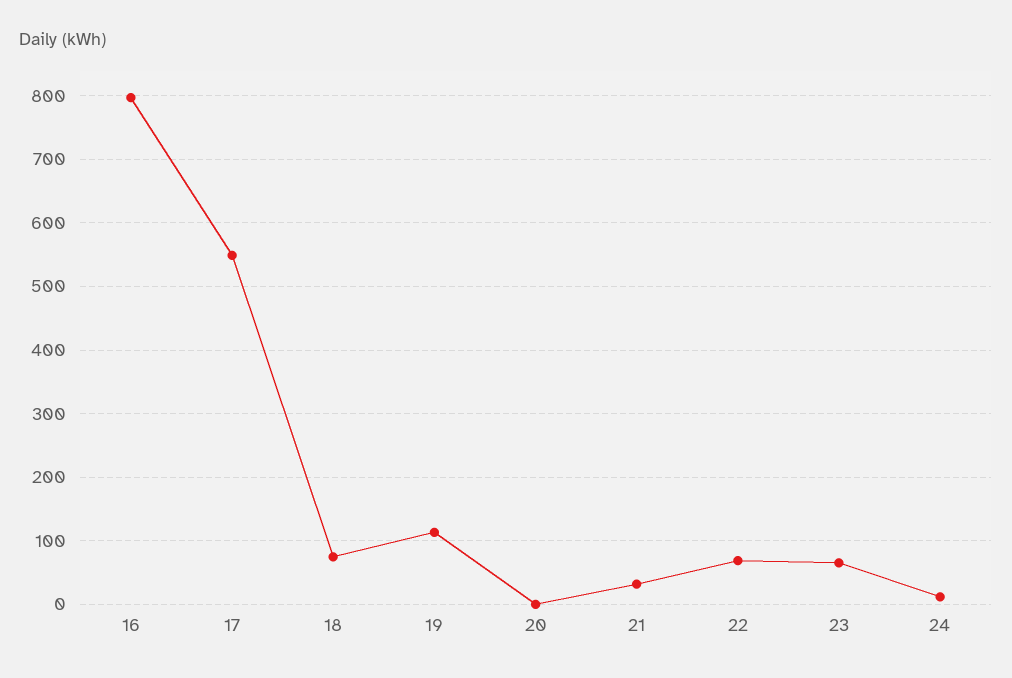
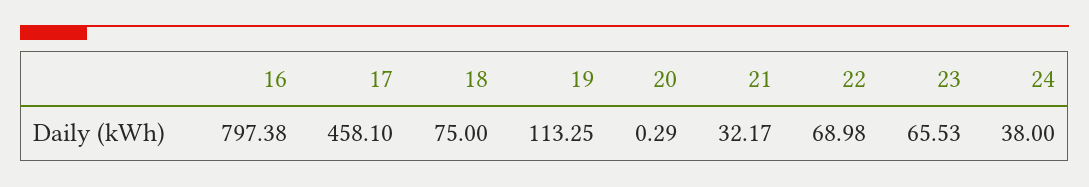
17: 550 -> 458.1
24: 10 -> 38

